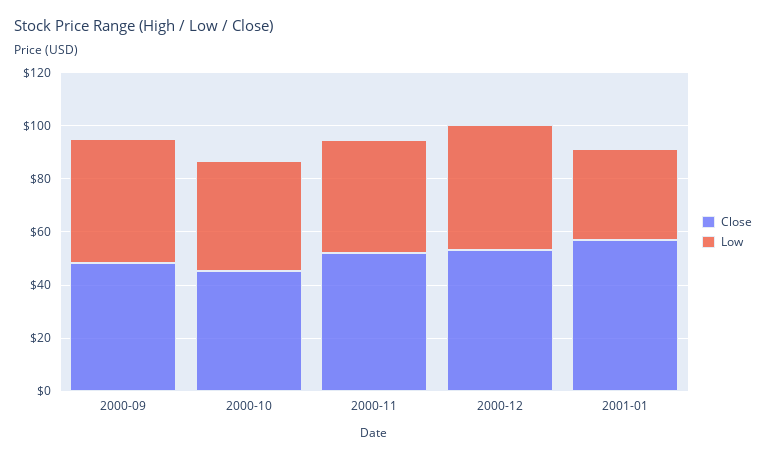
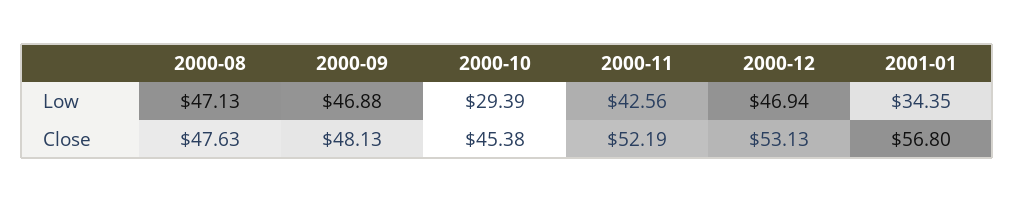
Low, 2000-10: 40 -> 29.39
Low, 2000-08: none -> 47.13
Close, 2000-08: none -> 47.63

